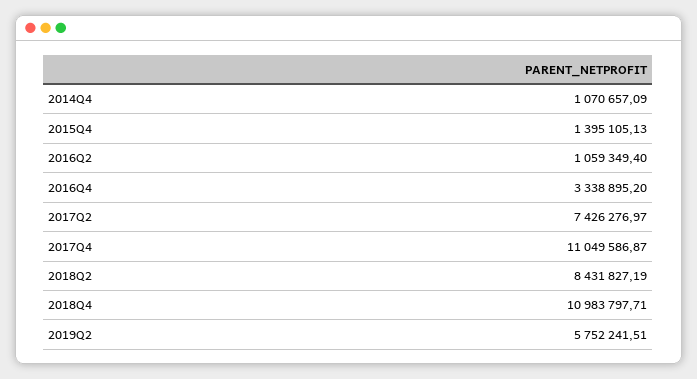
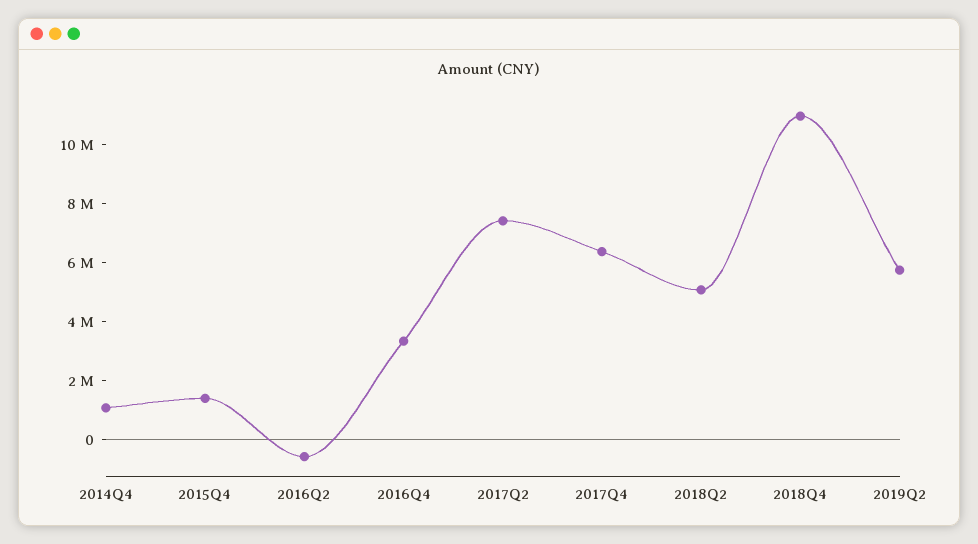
2016Q2: 1059349.4 -> -500000
2017Q4: 11049586.87 -> 6500000
2018Q2: 8431827.19 -> 5000000

